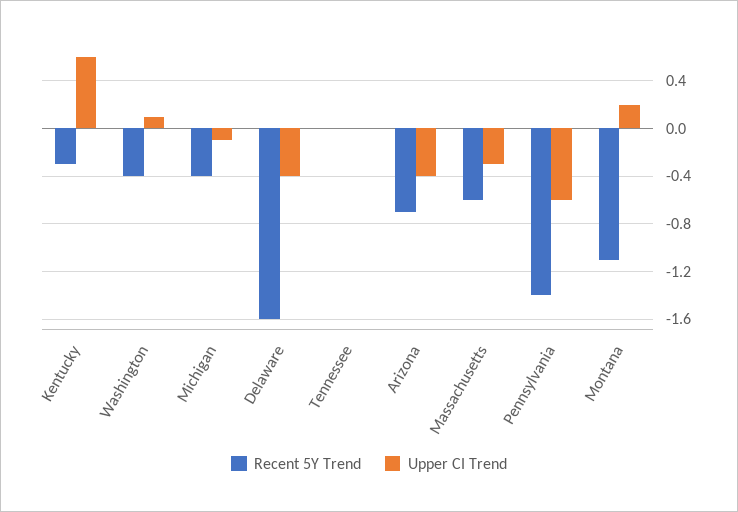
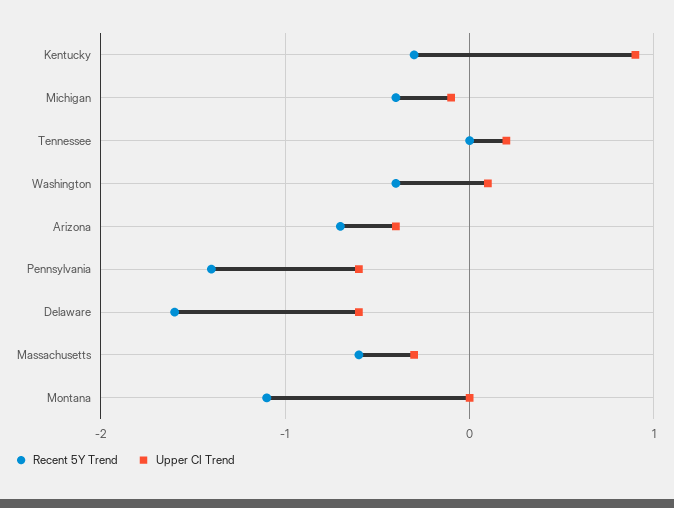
Upper CI Trend, Kentucky: 0.6 -> 0.9
Upper CI Trend, Delaware: -0.4 -> -0.6
Upper CI Trend, Tennessee: 0 -> 0.2
Upper CI Trend, Montana: 0.2 -> 0

